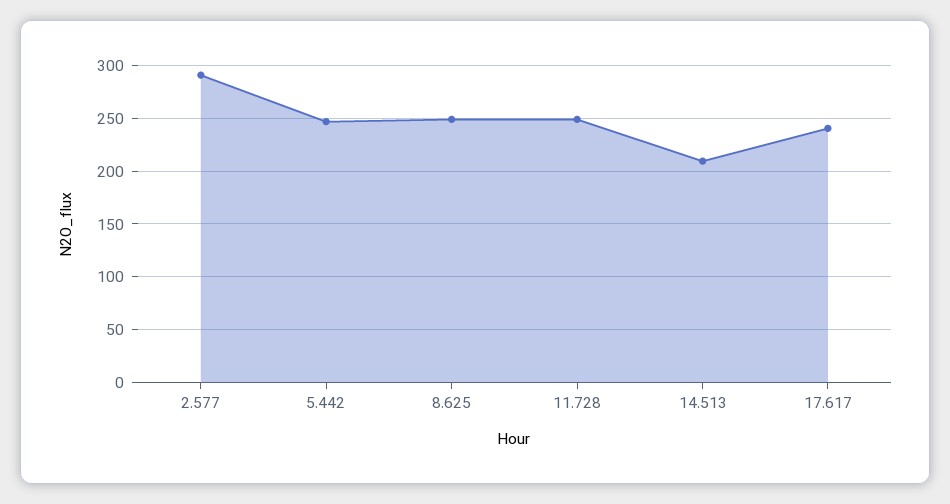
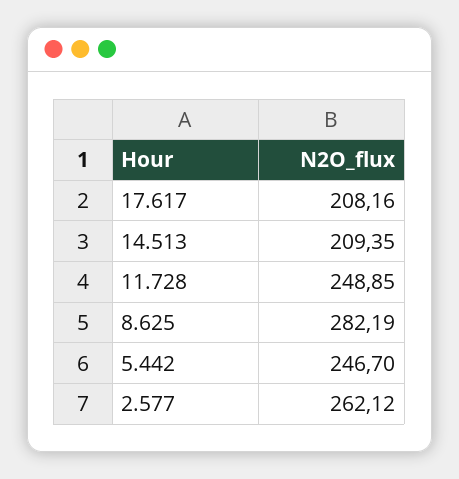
2.577: 290 -> 262.12
8.625: 250 -> 282.19
17.617: 240 -> 208.16

